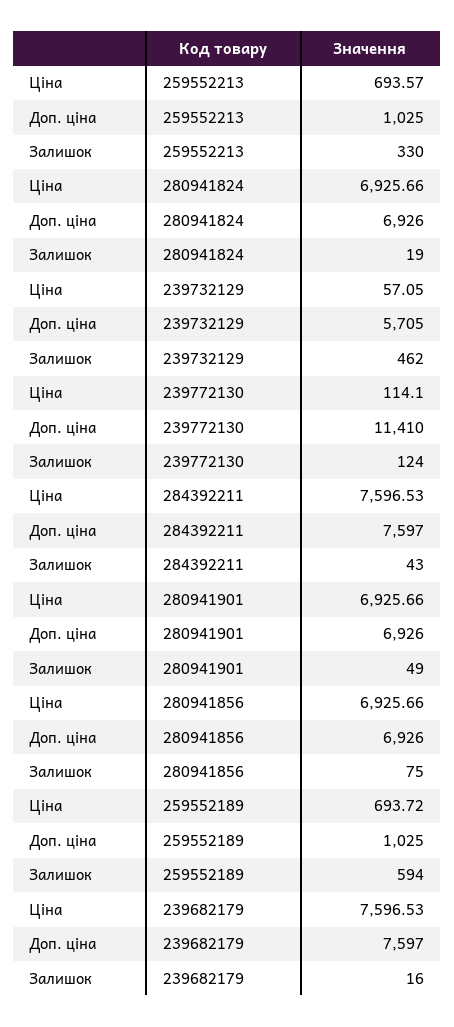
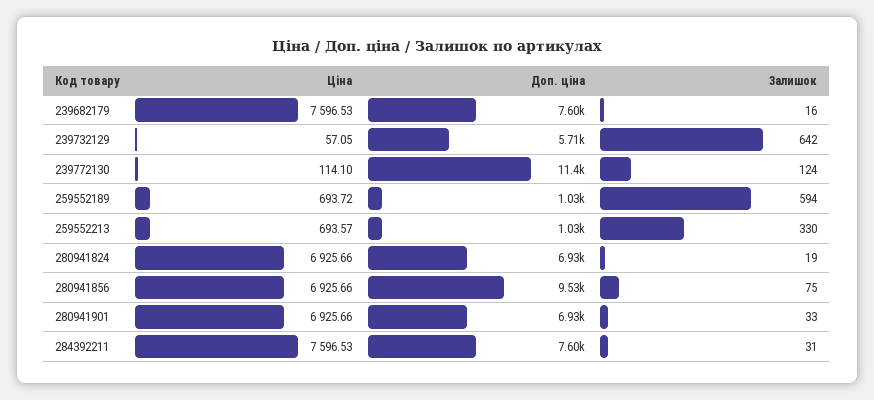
Залишок, 239732129: 462 -> 642
Залишок, 284392211: 43 -> 31
Залишок, 280941901: 49 -> 33
Доп. ціна, 280941856: 6926 -> 9530

